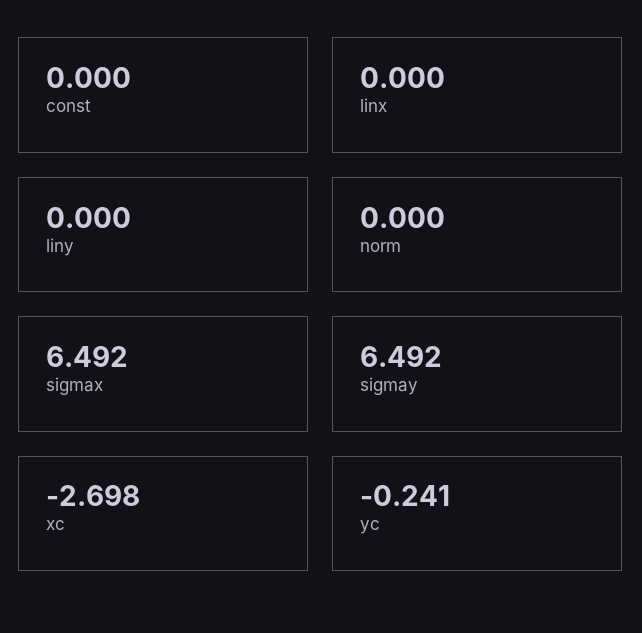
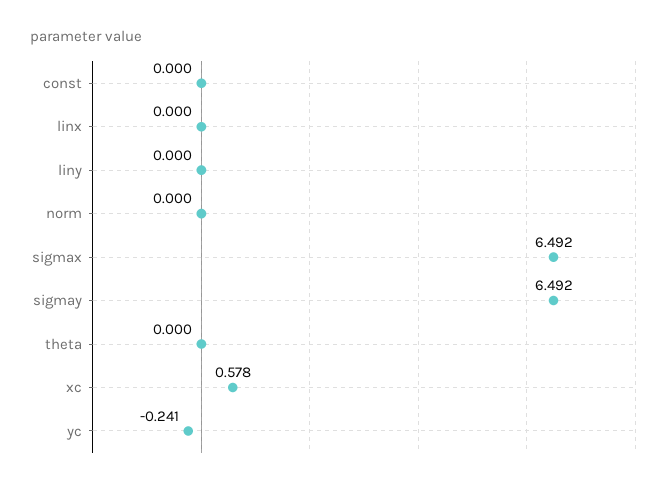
xc: -2.698 -> 0.578
theta: none -> 0

